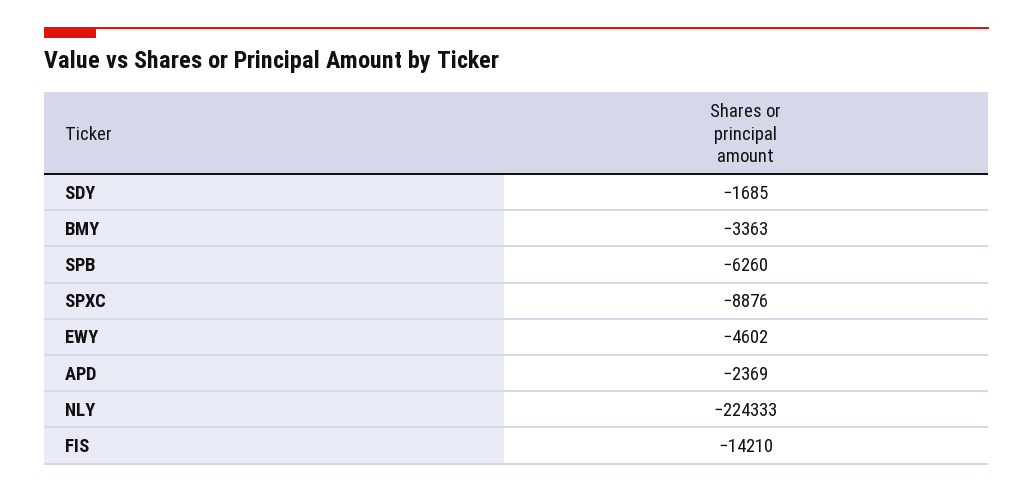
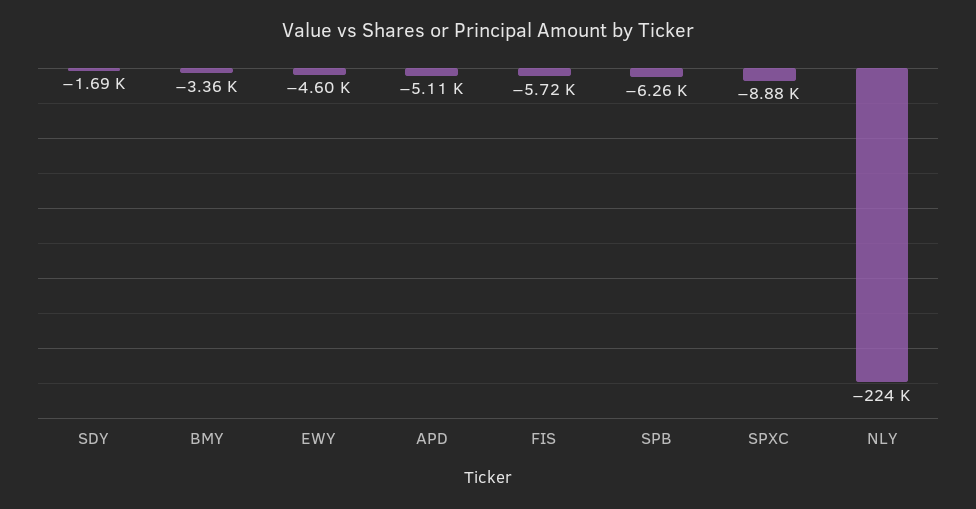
APD: -2369 -> -5110
FIS: -14210 -> -5720

